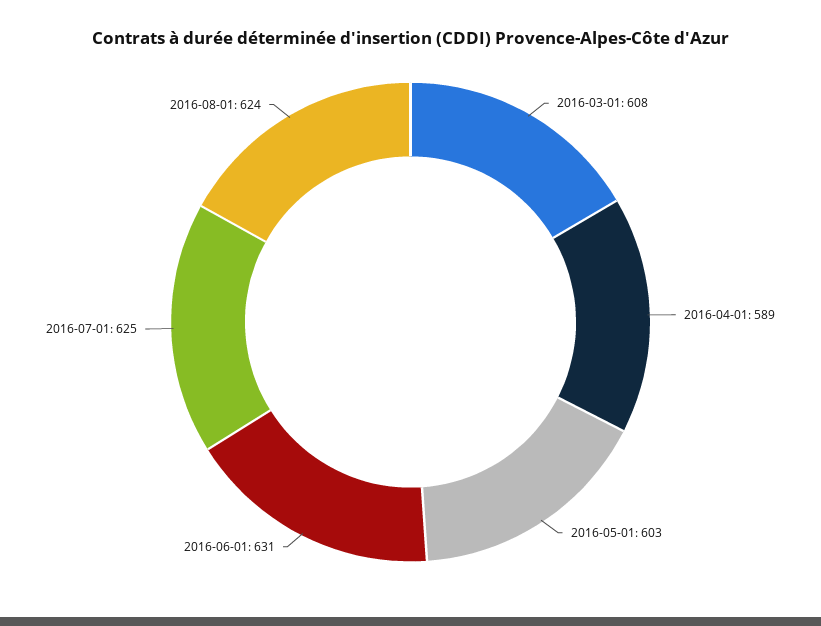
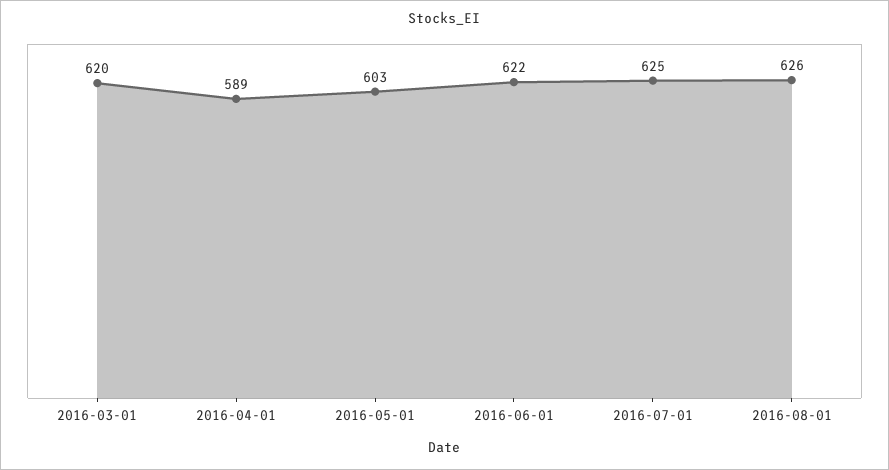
2016-03-01: 608 -> 620
2016-06-01: 631 -> 622
2016-08-01: 624 -> 626

